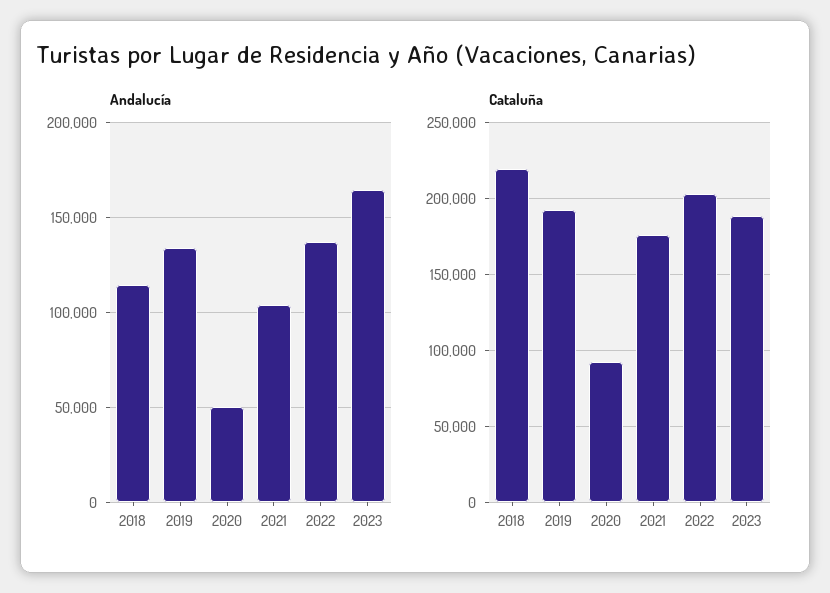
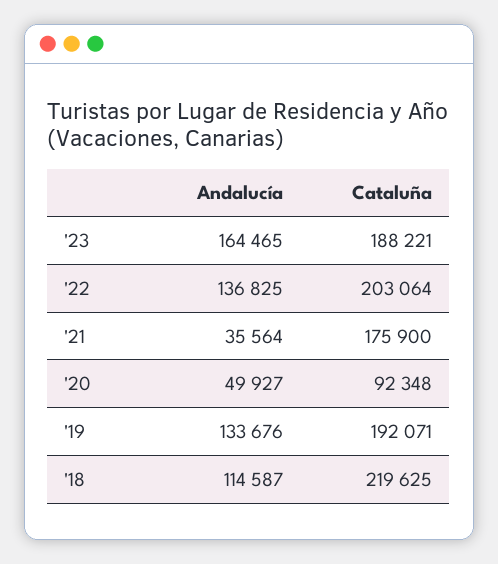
Andalucía, 2021: 105000 -> 35564

